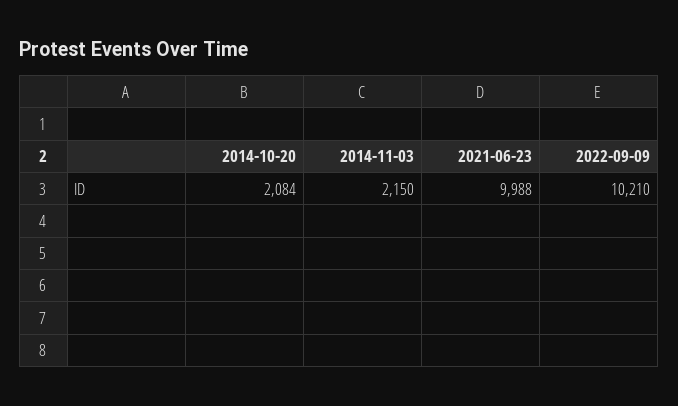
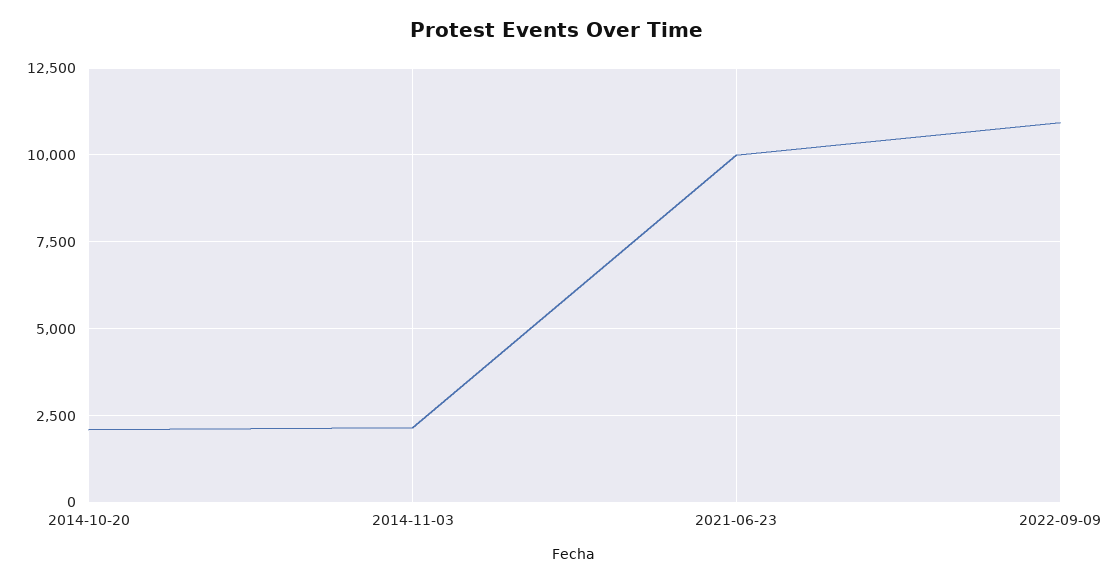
2022-09-09: 10210 -> 11000

